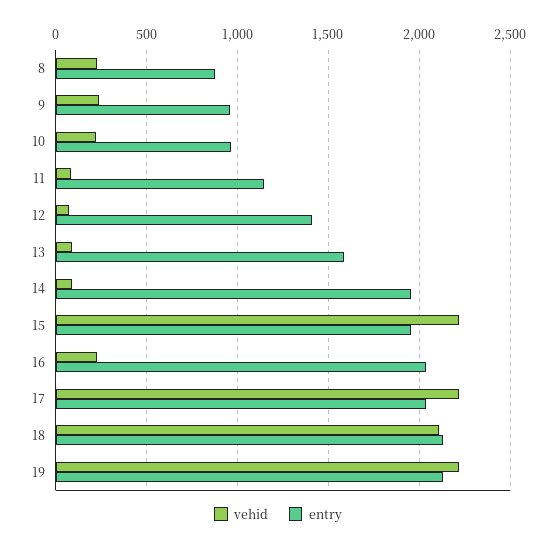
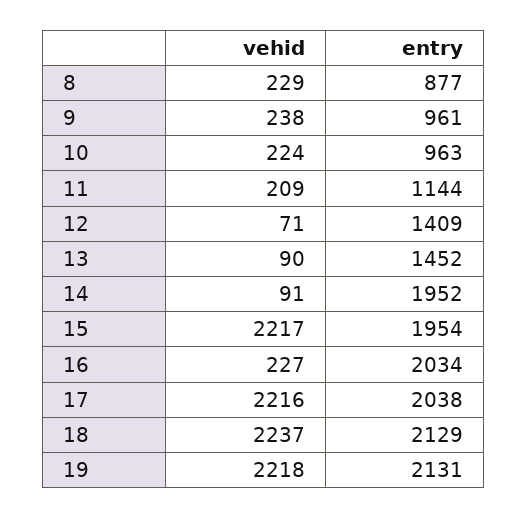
vehid, 11: 100 -> 209
entry, 13: 1600 -> 1452
vehid, 18: 2100 -> 2237

